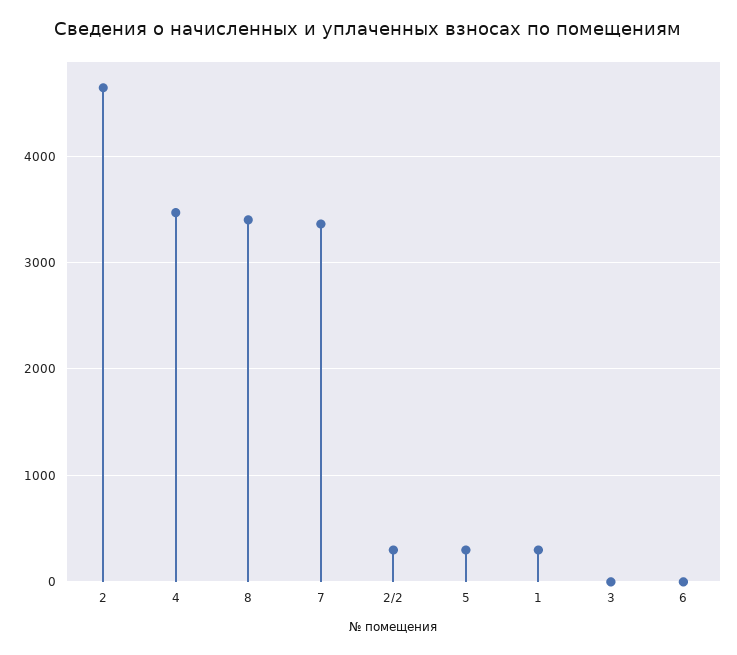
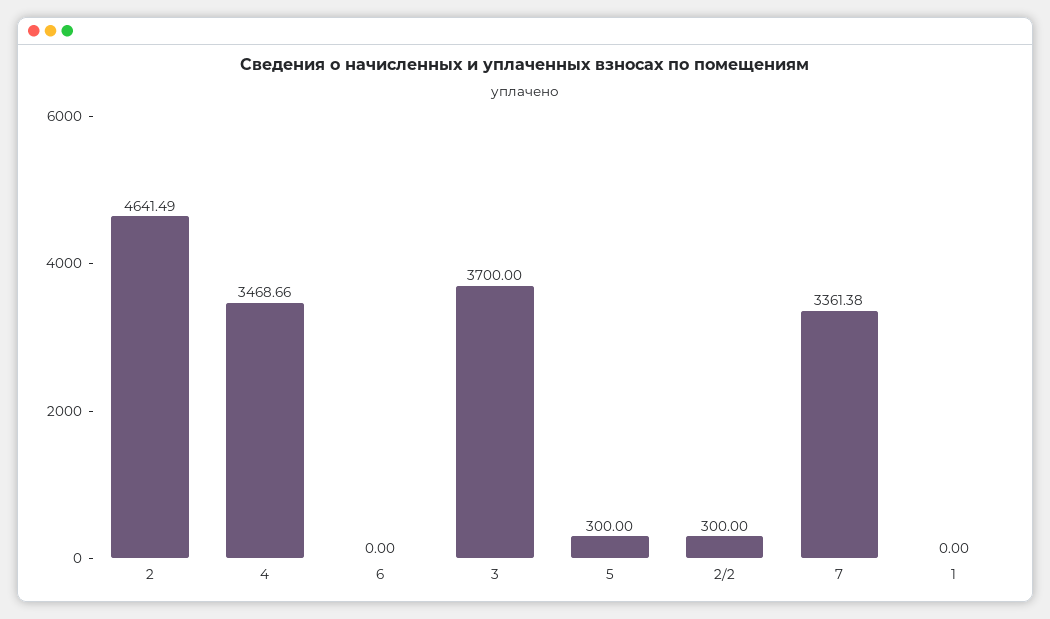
8: 3400 -> none
1: 300 -> 0
3: 0 -> 3700

